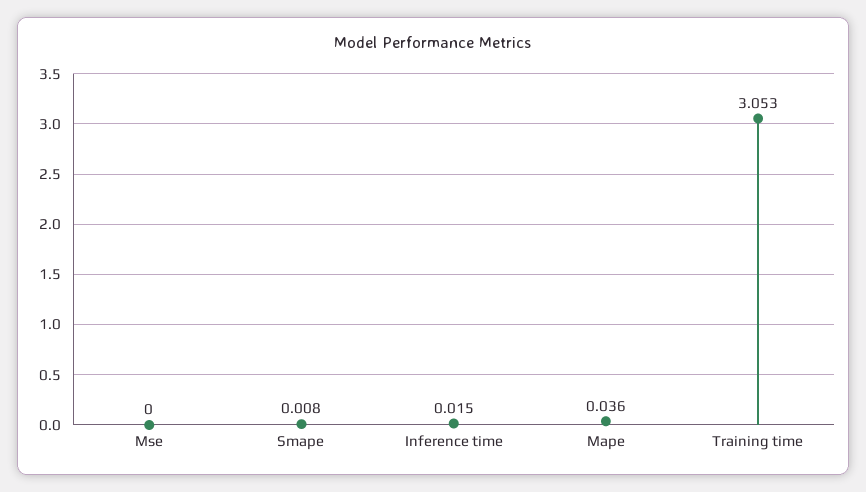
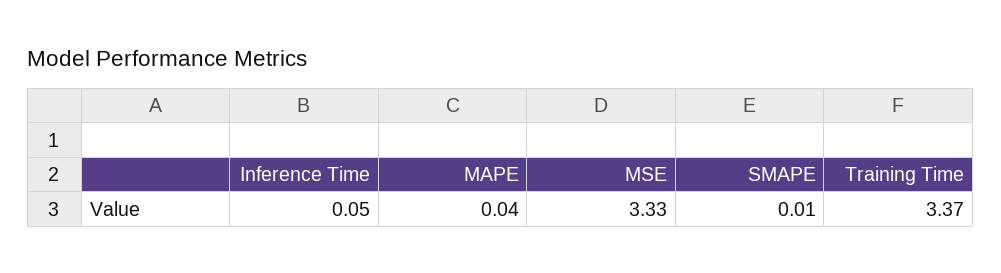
Mse: 0 -> 3.33
Inference time: 0.015 -> 0.05
Training time: 3.053 -> 3.37

